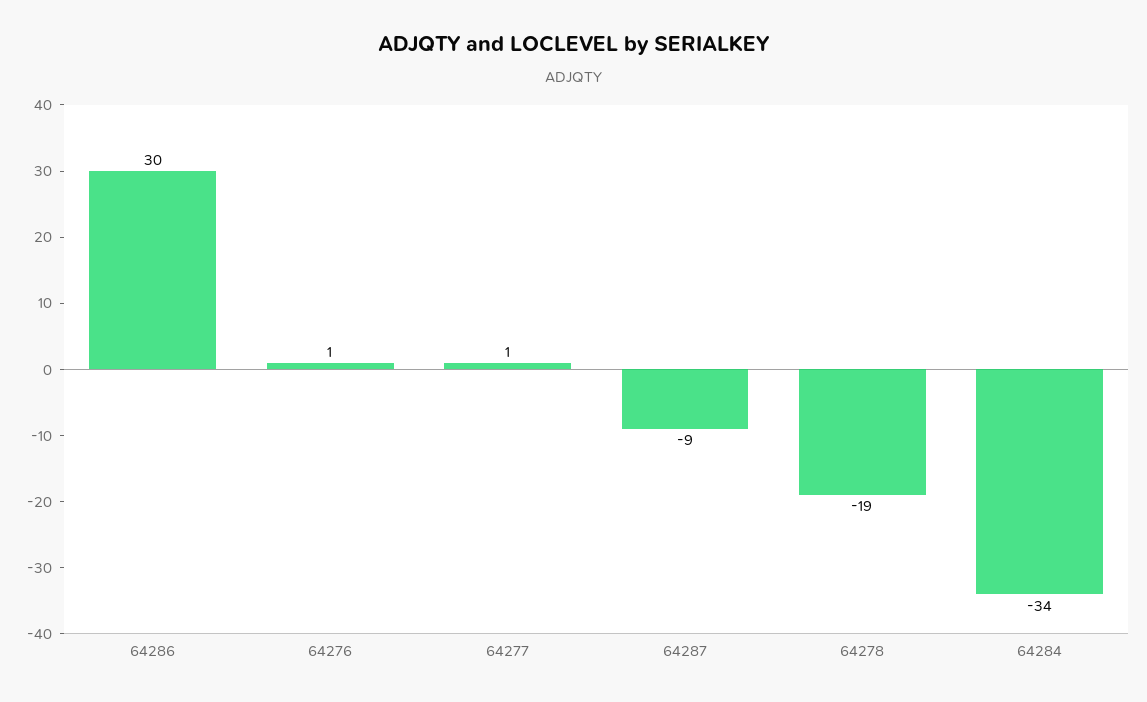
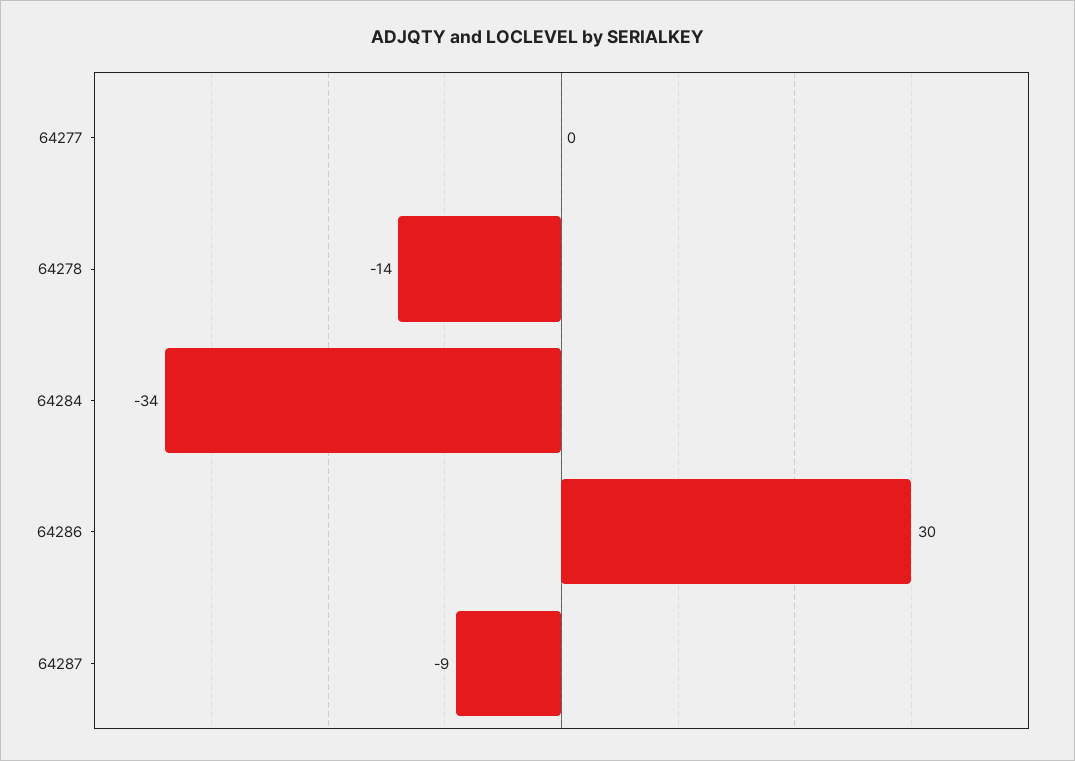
64276: 1 -> none
64277: 1 -> 0
64278: -19 -> -14

